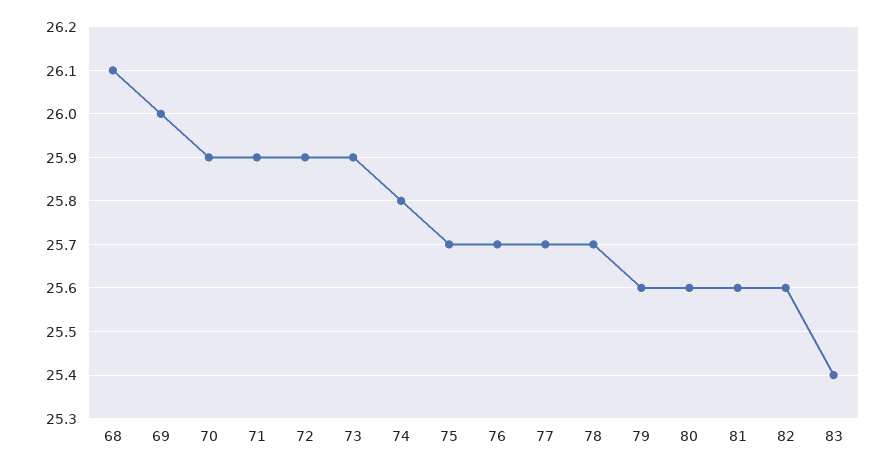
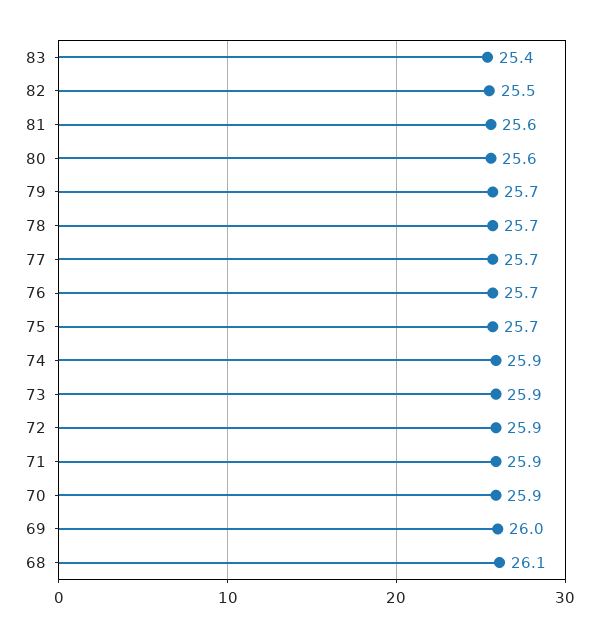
74: 25.8 -> 25.9
79: 25.6 -> 25.7
82: 25.6 -> 25.5

